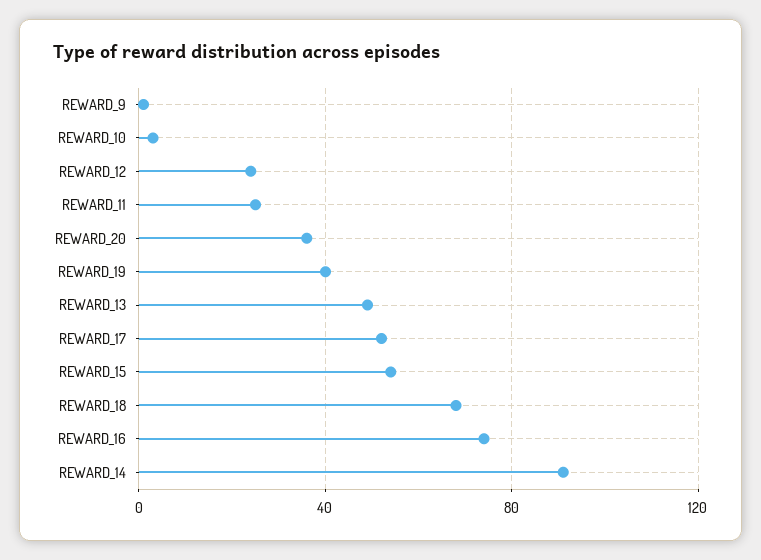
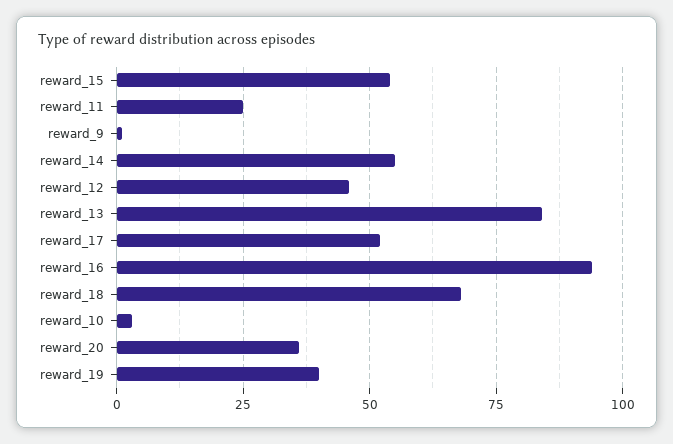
REWARD_12: 25 -> 45
REWARD_13: 50 -> 85
REWARD_16: 75 -> 95
REWARD_14: 90 -> 55

